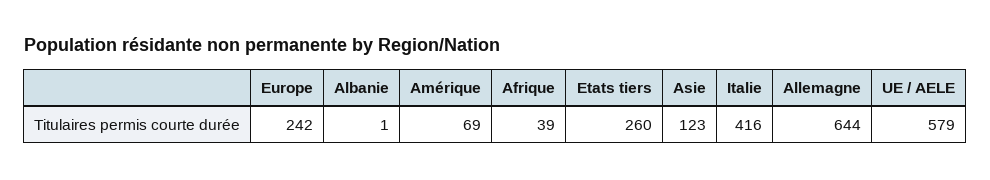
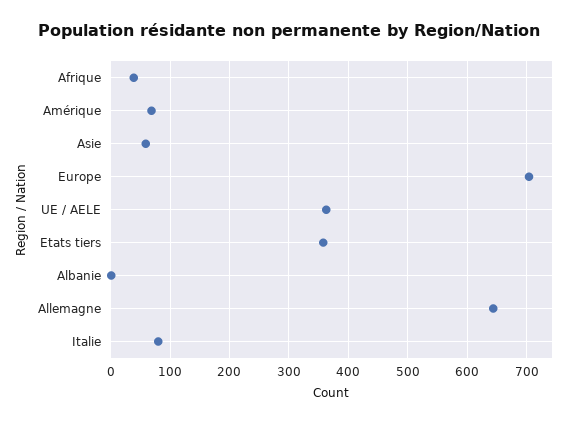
Europe: 242 -> 700
Etats tiers: 260 -> 360
Asie: 123 -> 60
Italie: 416 -> 80
UE / AELE: 579 -> 360

